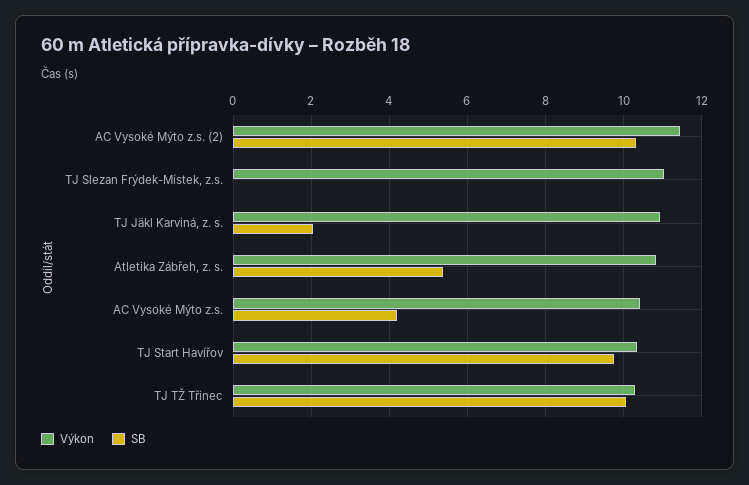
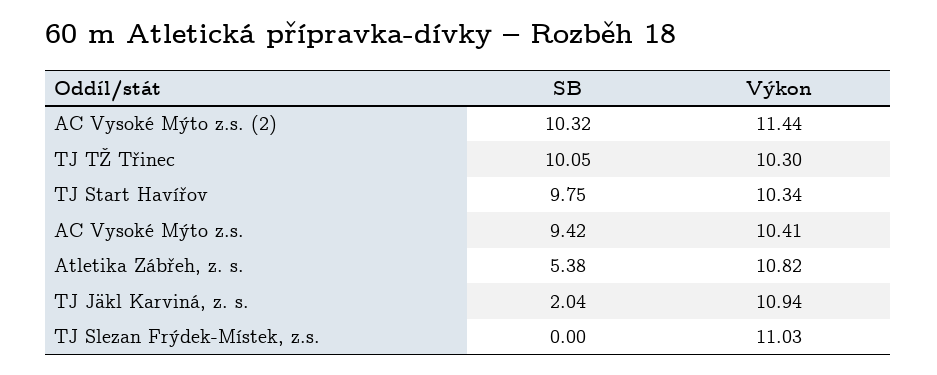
SB, AC Vysoké Mýto z.s.: 4.2 -> 9.42

